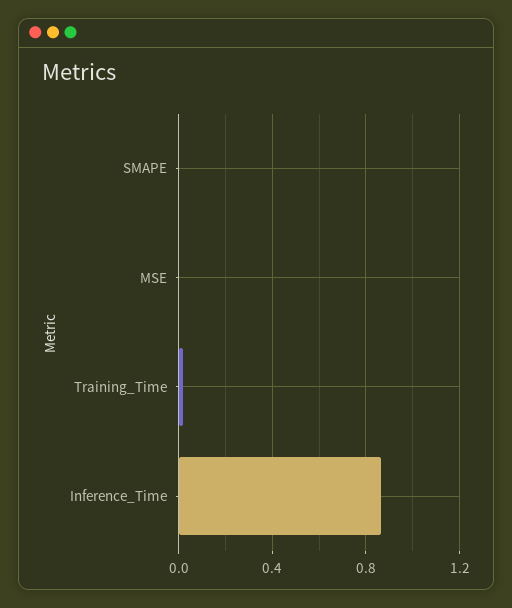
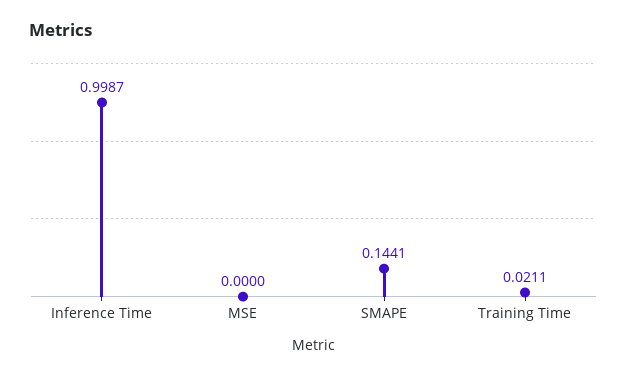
SMAPE: 0 -> 0.1441
Inference_Time: 0.85 -> 0.9987

